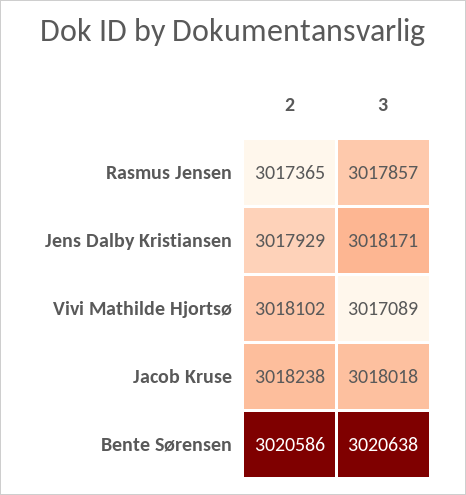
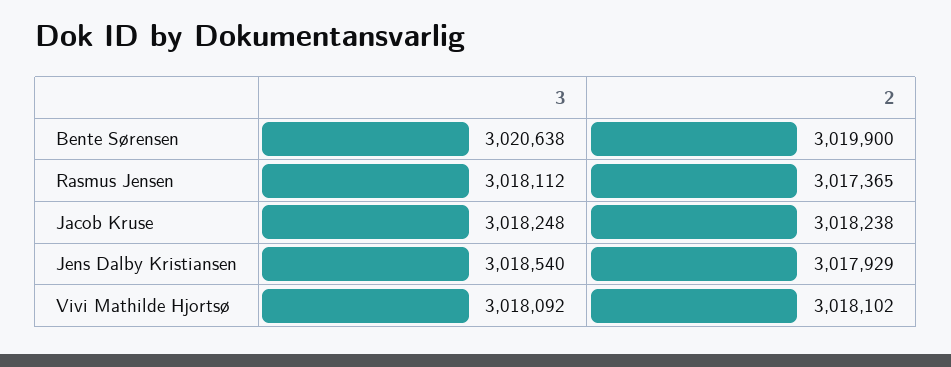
3, Rasmus Jensen: 3017857 -> 3018112
3, Jens Dalby Kristiansen: 3018171 -> 3018540
3, Vivi Mathilde Hjortsø: 3017089 -> 3018092
3, Jacob Kruse: 3018018 -> 3018248
2, Bente Sørensen: 3020586 -> 3019900

